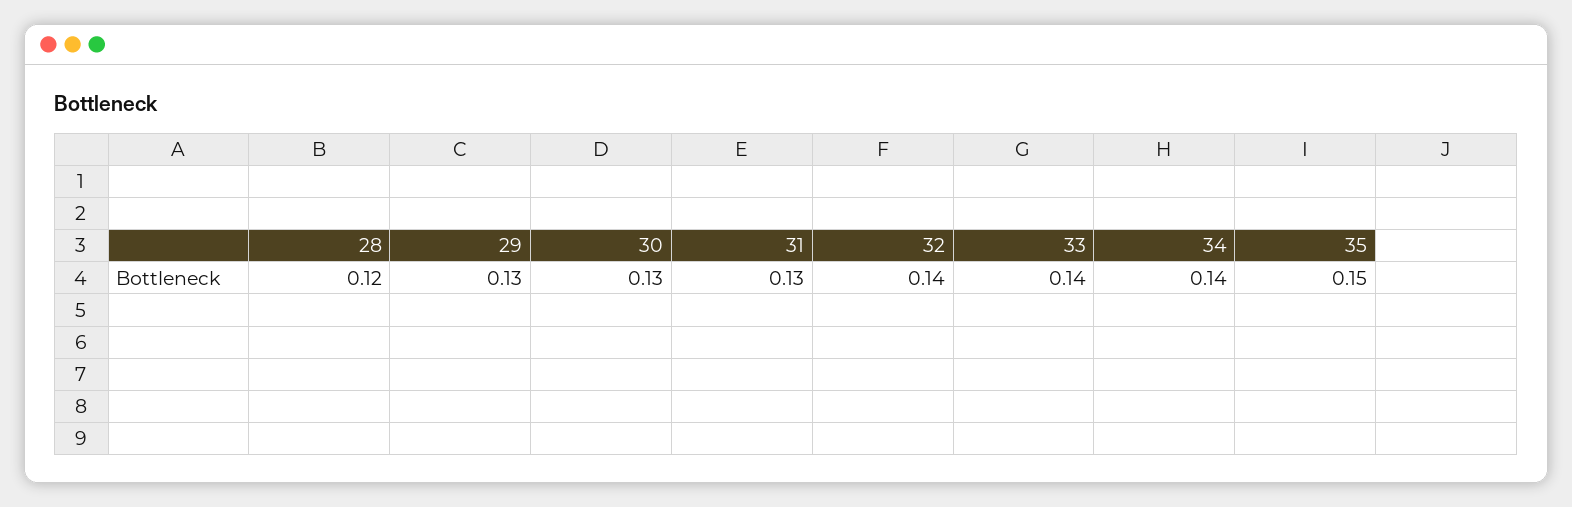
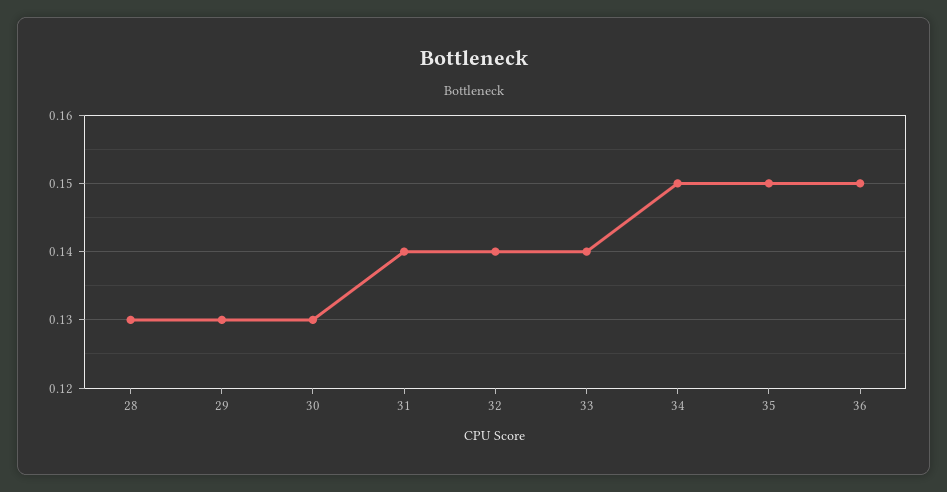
28: 0.12 -> 0.13
31: 0.13 -> 0.14
34: 0.14 -> 0.15
36: none -> 0.15

